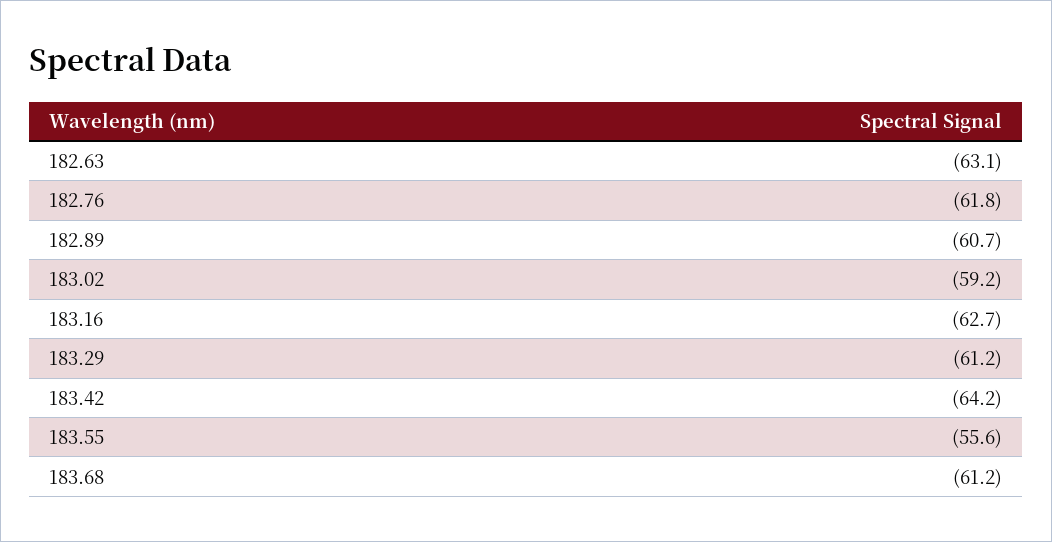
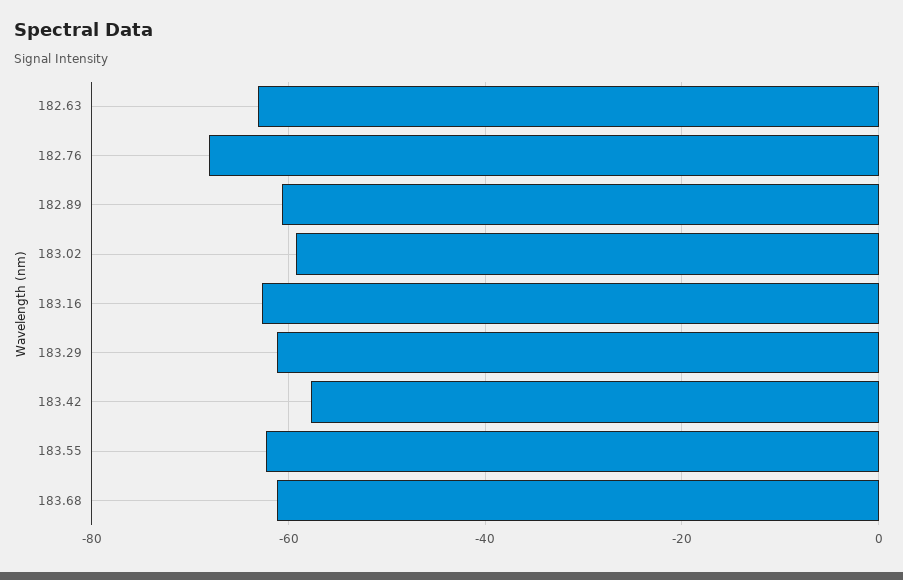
182.76: -61.8 -> -68
183.42: -64.2 -> -58
183.55: -55.6 -> -62

